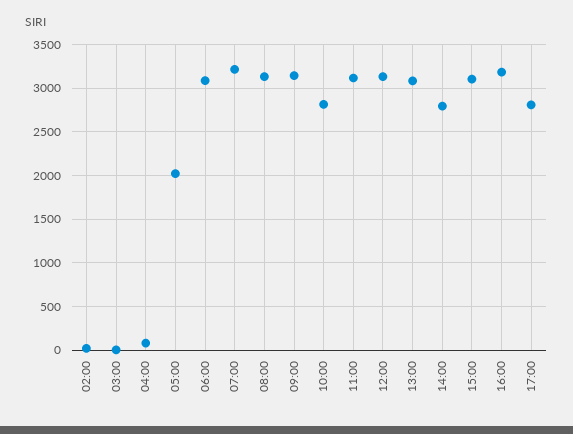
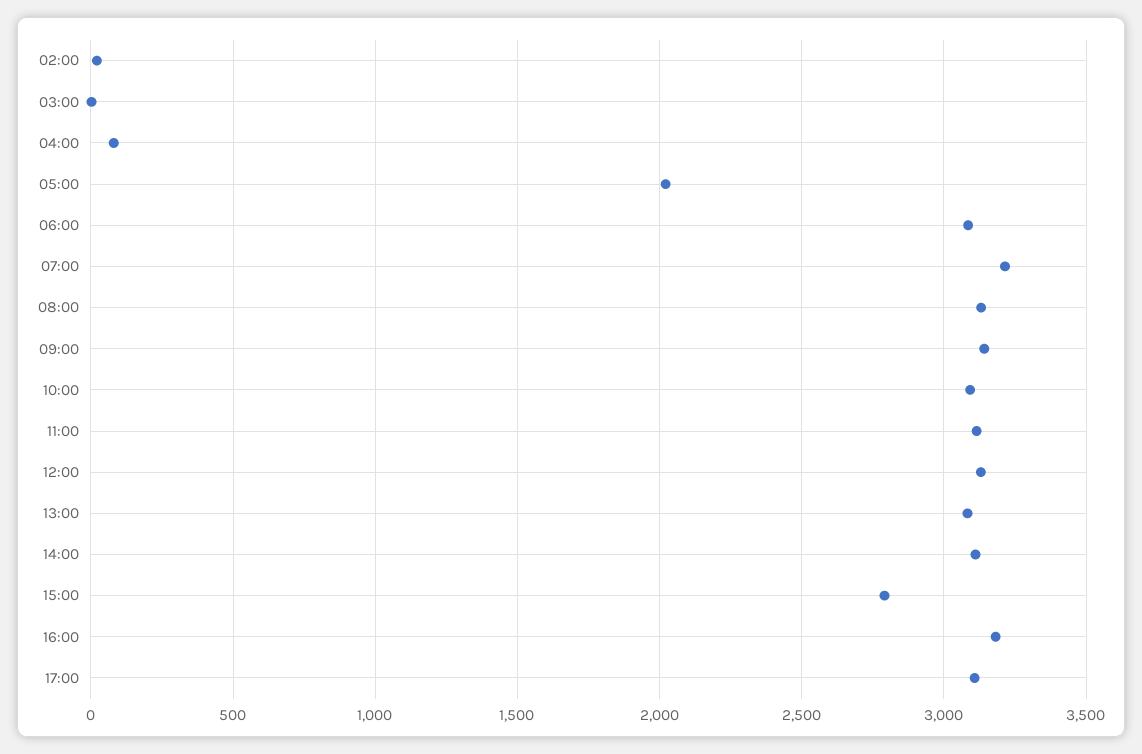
10:00: 2800 -> 3100
14:00: 2800 -> 3100
15:00: 3100 -> 2800
17:00: 2800 -> 3100

